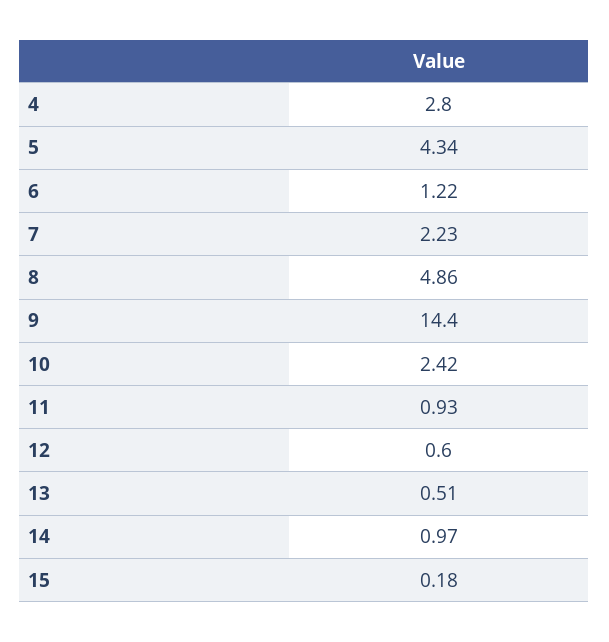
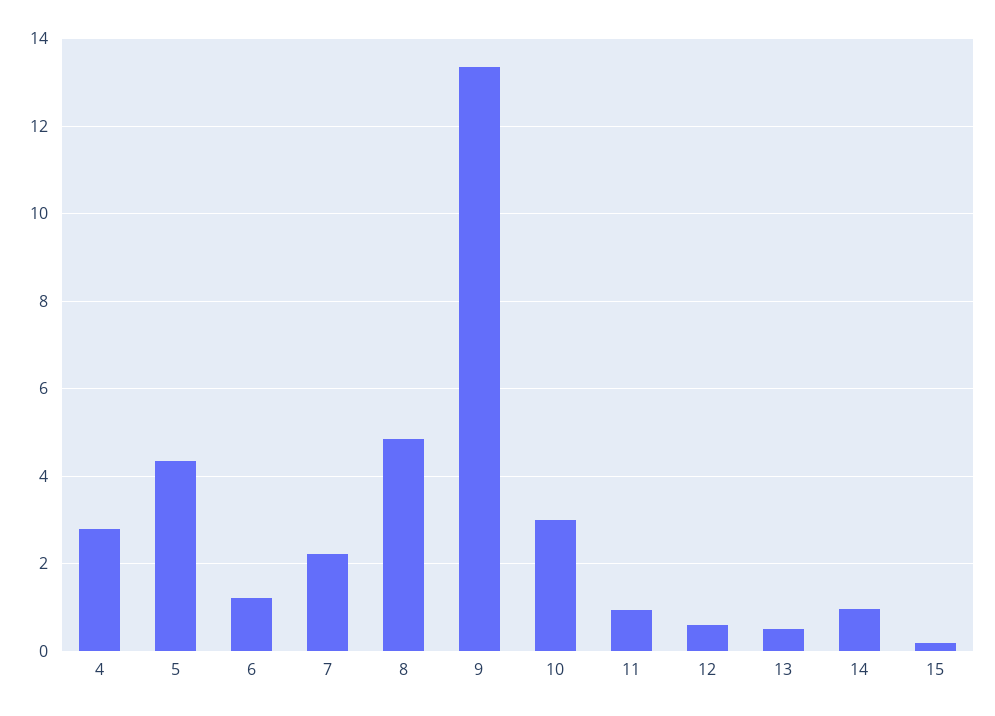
9: 14.4 -> 13.4
10: 2.42 -> 3

